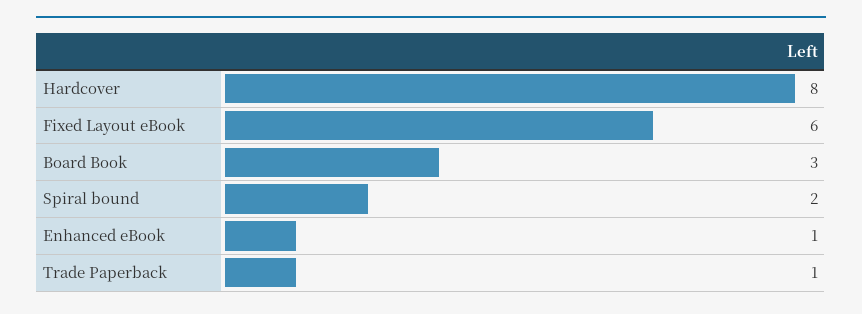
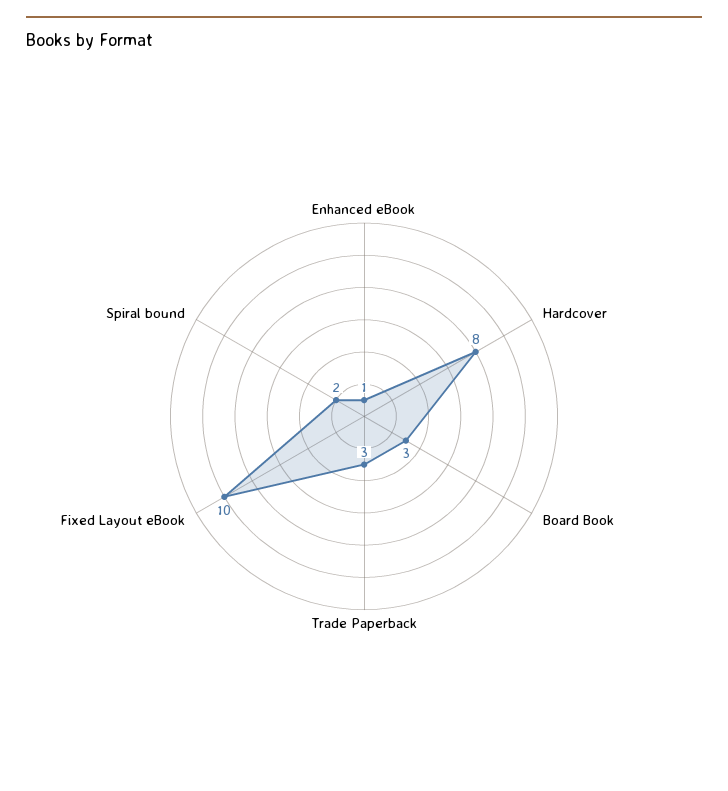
Fixed Layout eBook: 6 -> 10
Trade Paperback: 1 -> 3

